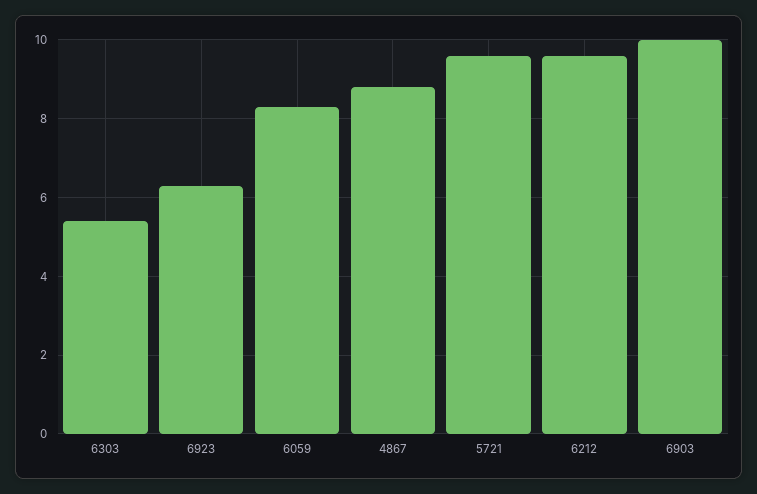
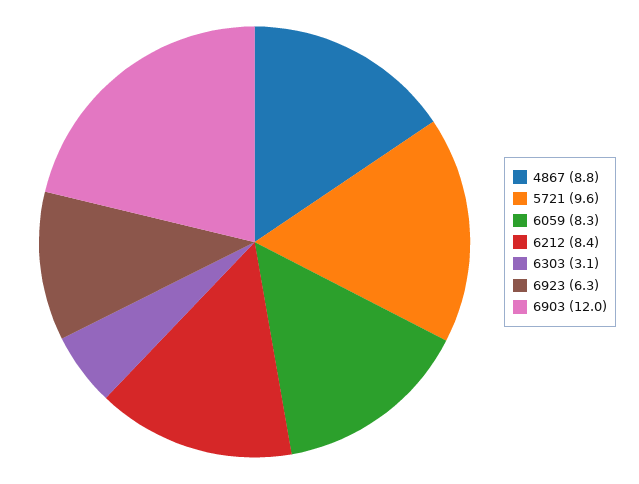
6303: 5.5 -> 3.1
6212: 9.5 -> 8.4
6903: 10 -> 12

